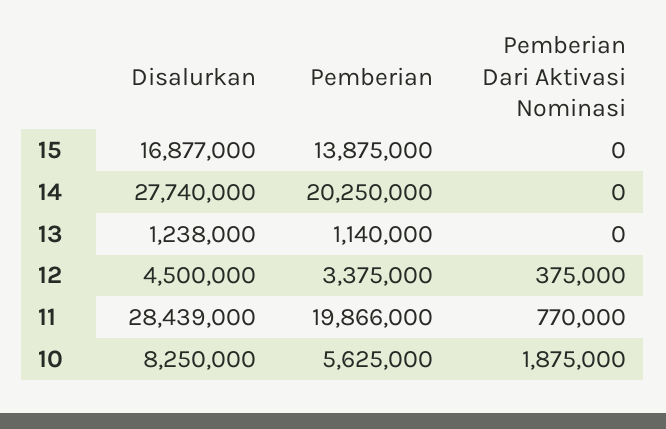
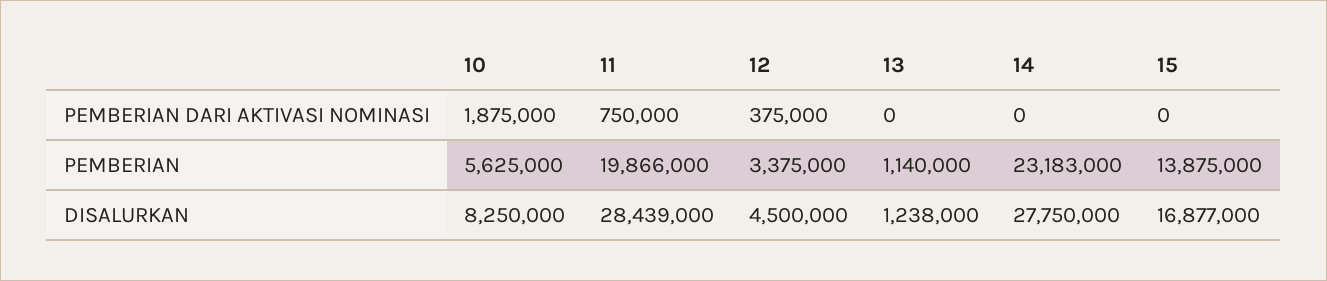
Disalurkan, 14: 27740000 -> 27750000
Pemberian, 14: 20250000 -> 23183000
Pemberian Dari Aktivasi Nominasi, 11: 770000 -> 750000

